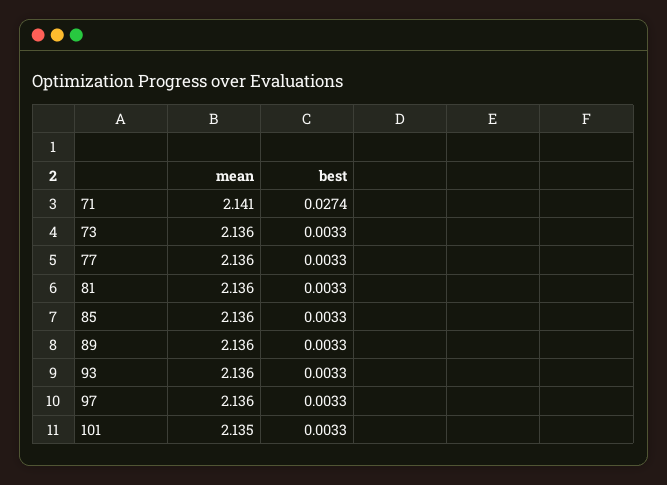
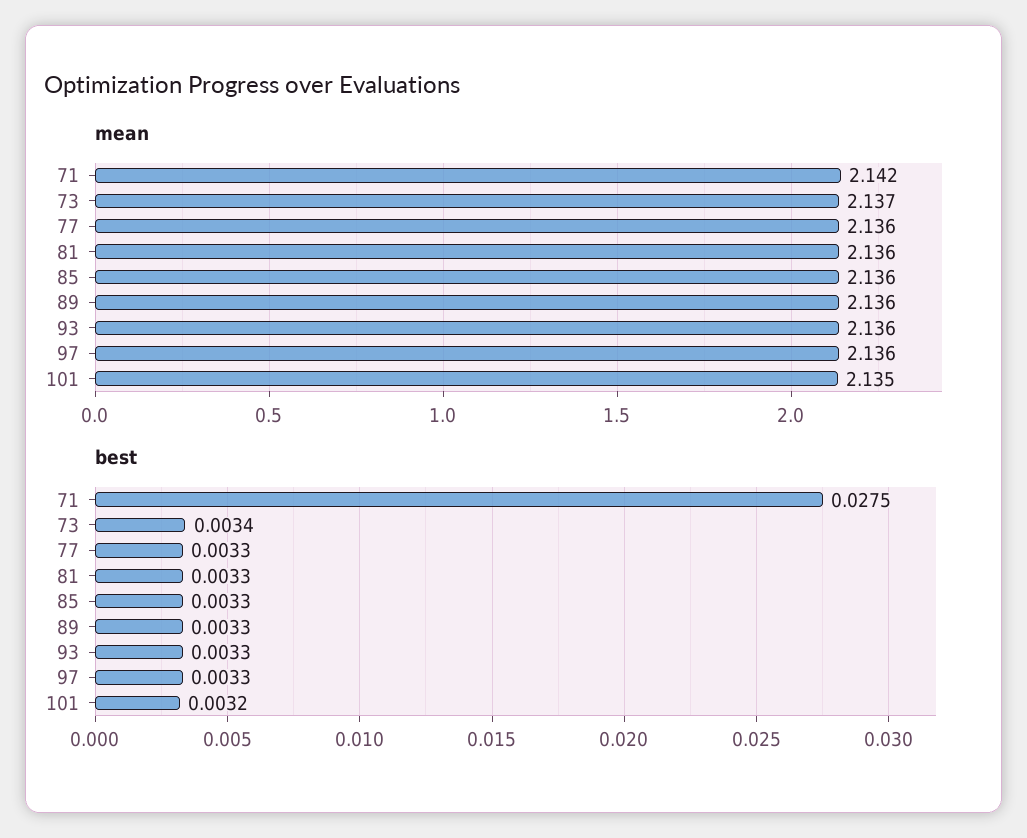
mean, 71: 2.141 -> 2.142
best, 71: 0.0274 -> 0.0275
mean, 73: 2.136 -> 2.137
best, 73: 0.0033 -> 0.0034
best, 101: 0.0033 -> 0.0032

